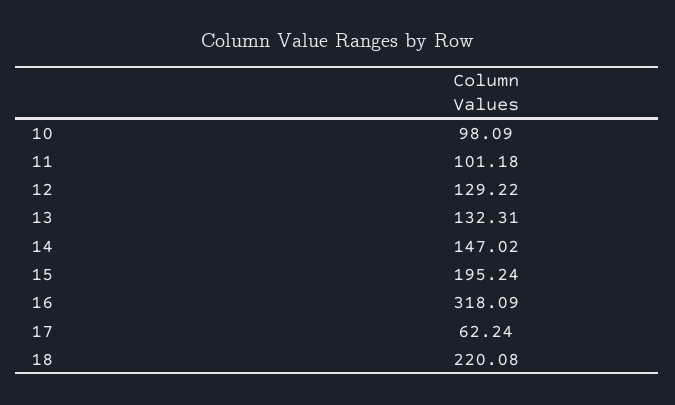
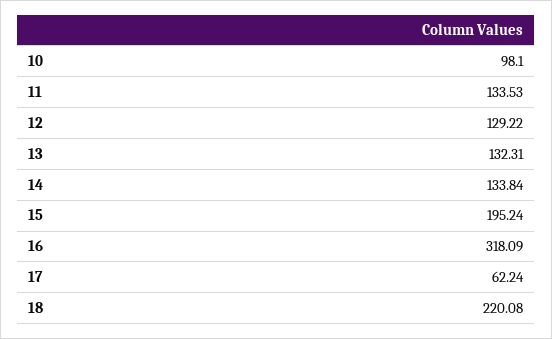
10: 98.09 -> 98.1
11: 101.18 -> 133.53
14: 147.02 -> 133.84

